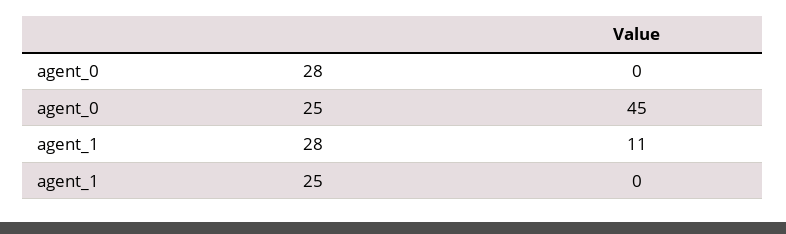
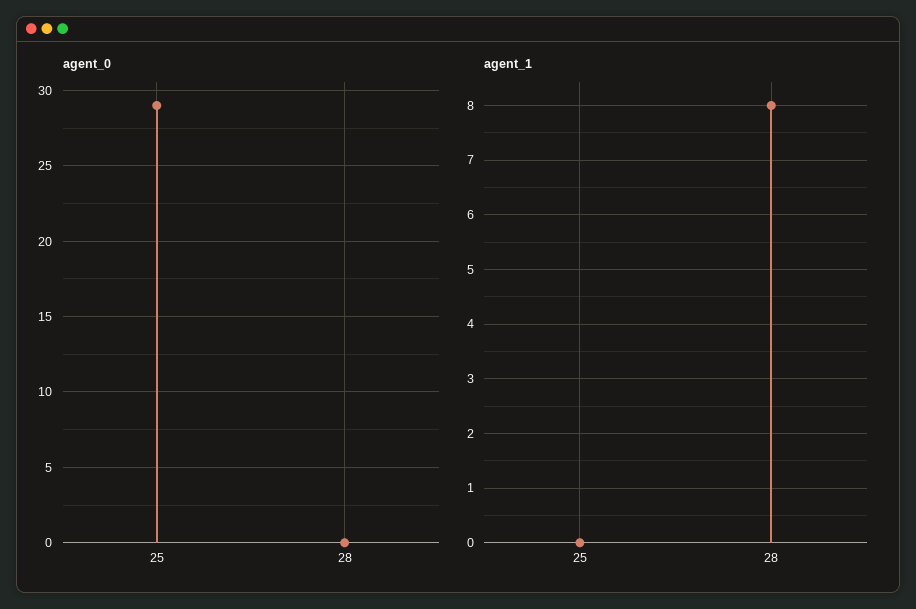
agent_0, 25: 45 -> 29
agent_1, 28: 11 -> 8

